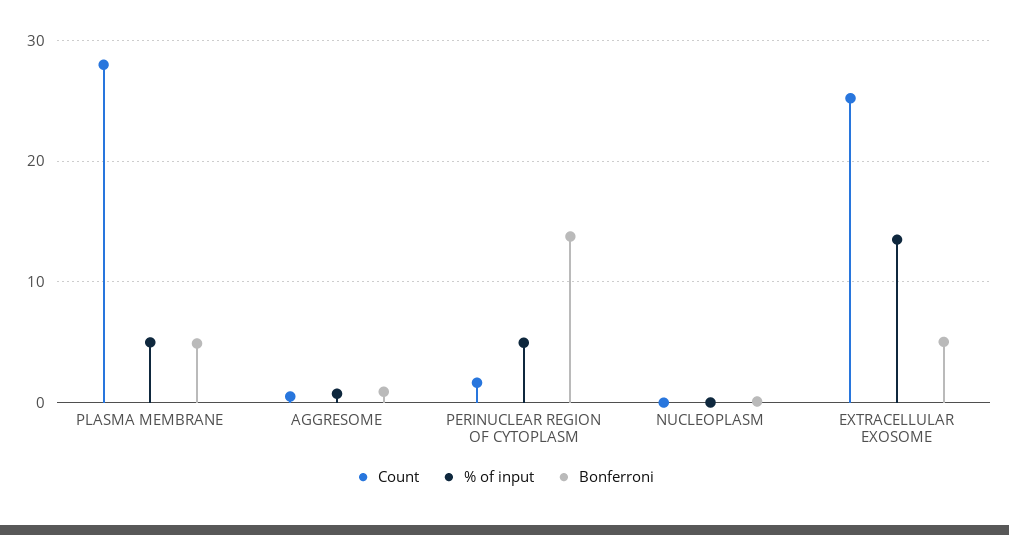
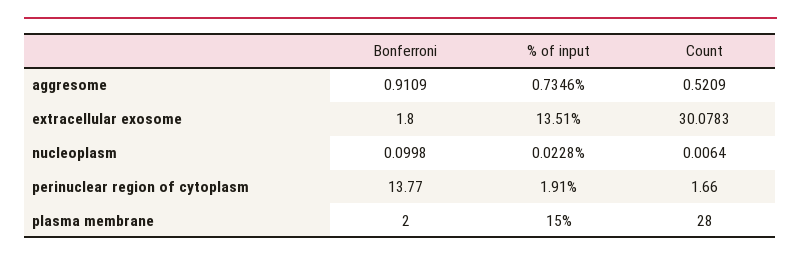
% of input, PLASMA MEMBRANE: 5 -> 15
Bonferroni, PLASMA MEMBRANE: 5 -> 2
% of input, PERINUCLEAR REGION OF CYTOPLASM: 5 -> 1.91
Count, EXTRACELLULAR EXOSOME: 25 -> 30.0783
Bonferroni, EXTRACELLULAR EXOSOME: 5 -> 1.8

